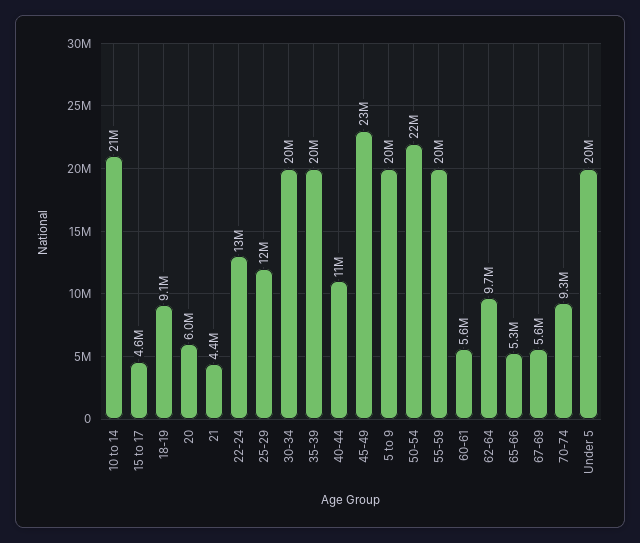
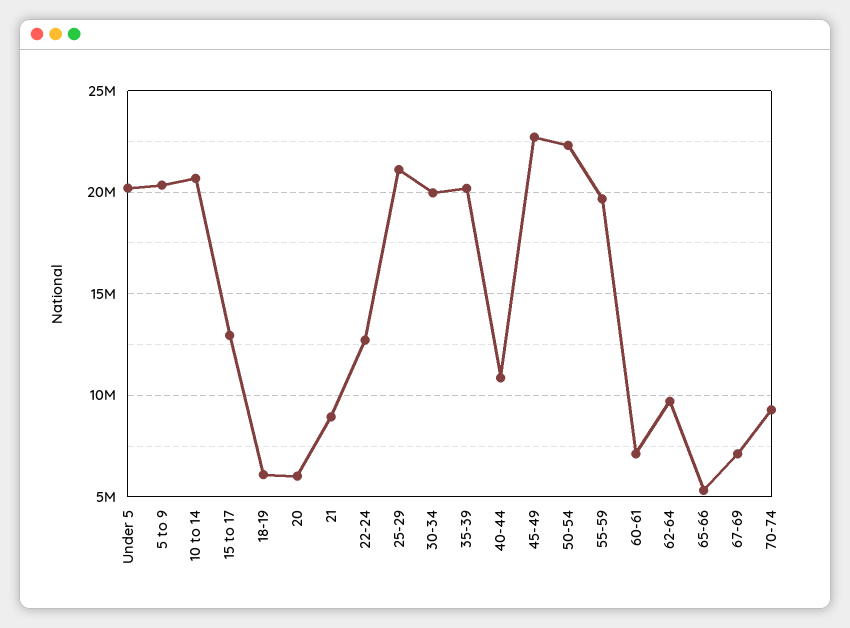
15 to 17: 4600000 -> 13000000
18-19: 9100000 -> 6000000
21: 4400000 -> 9000000
25-29: 12000000 -> 21000000
60-61: 5600000 -> 7000000
67-69: 5600000 -> 7000000

